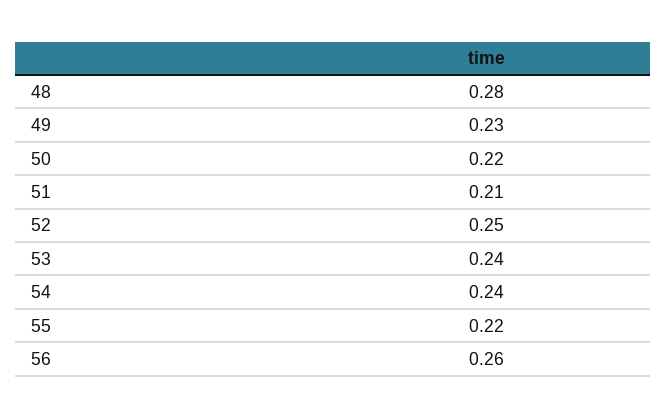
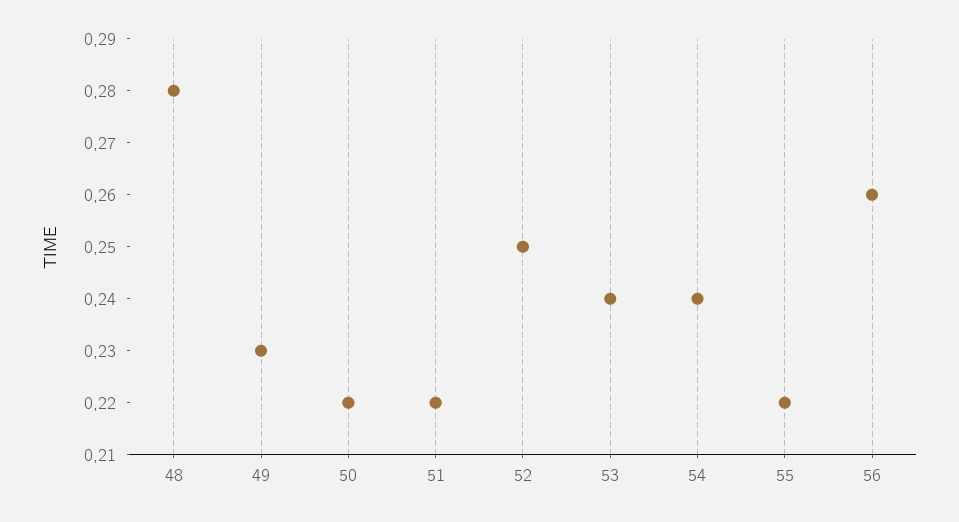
51: 0.21 -> 0.22

